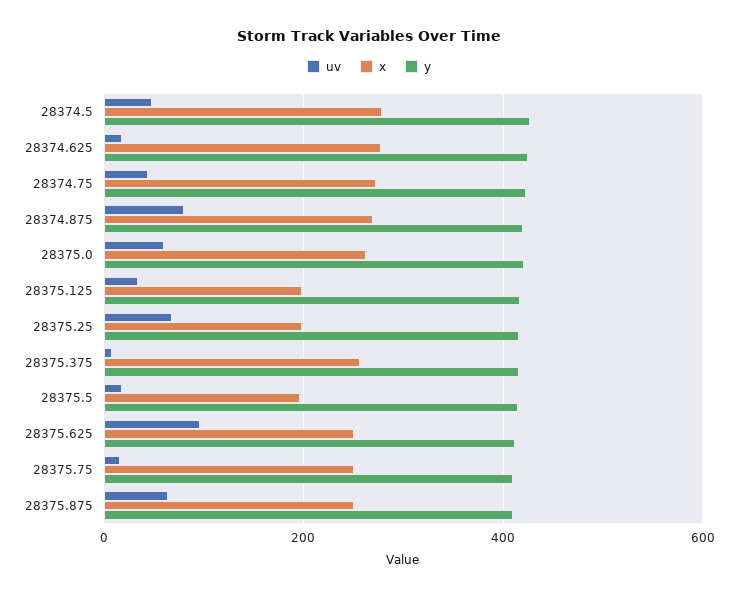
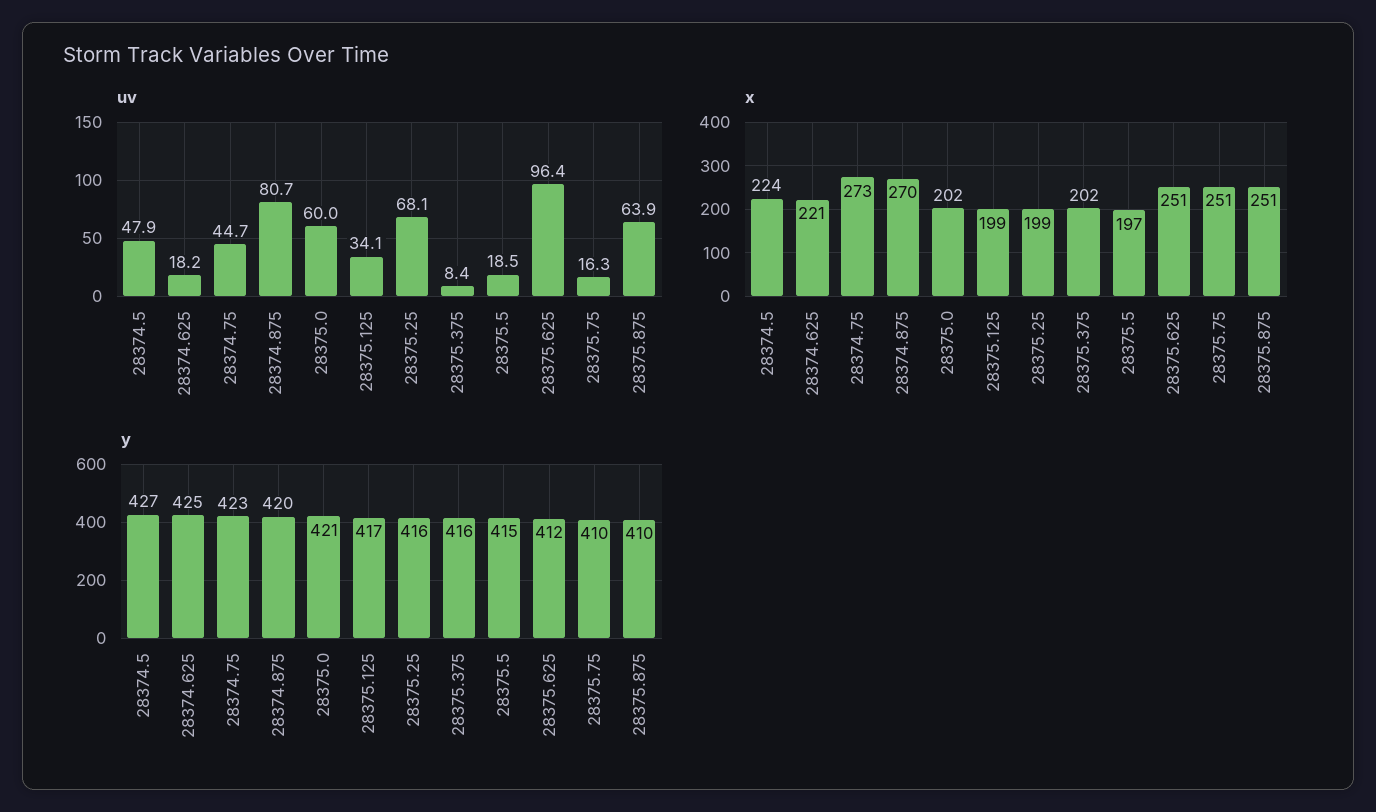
x, 28374.5: 280 -> 224
x, 28374.625: 280 -> 221
x, 28375.0: 260 -> 202
x, 28375.375: 260 -> 202

